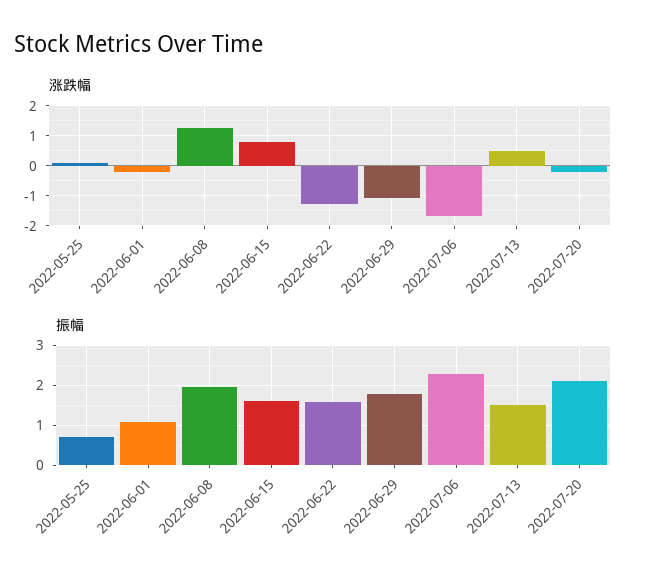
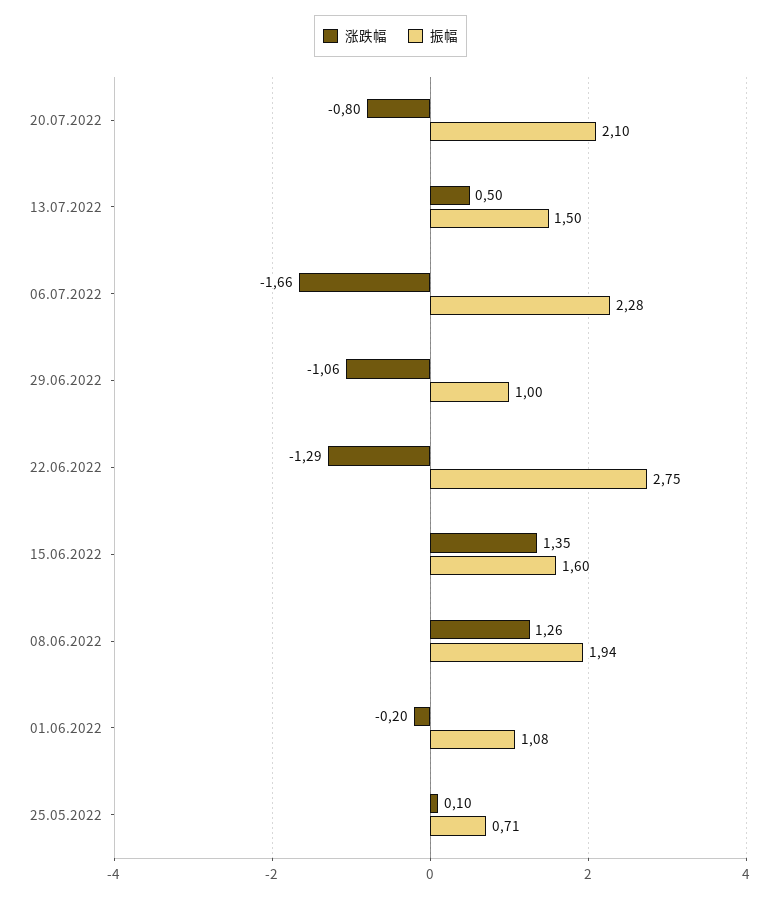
涨跌幅, 2022-06-15: 0.8 -> 1.35
涨跌幅, 2022-07-20: -0.2 -> -0.8
振幅, 2022-06-22: 1.6 -> 2.75
振幅, 2022-06-29: 1.8 -> 1

